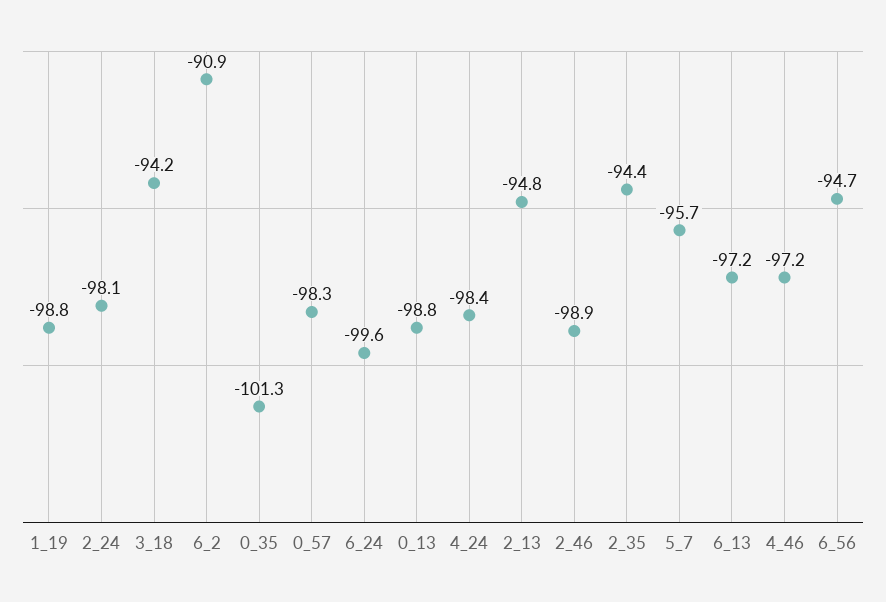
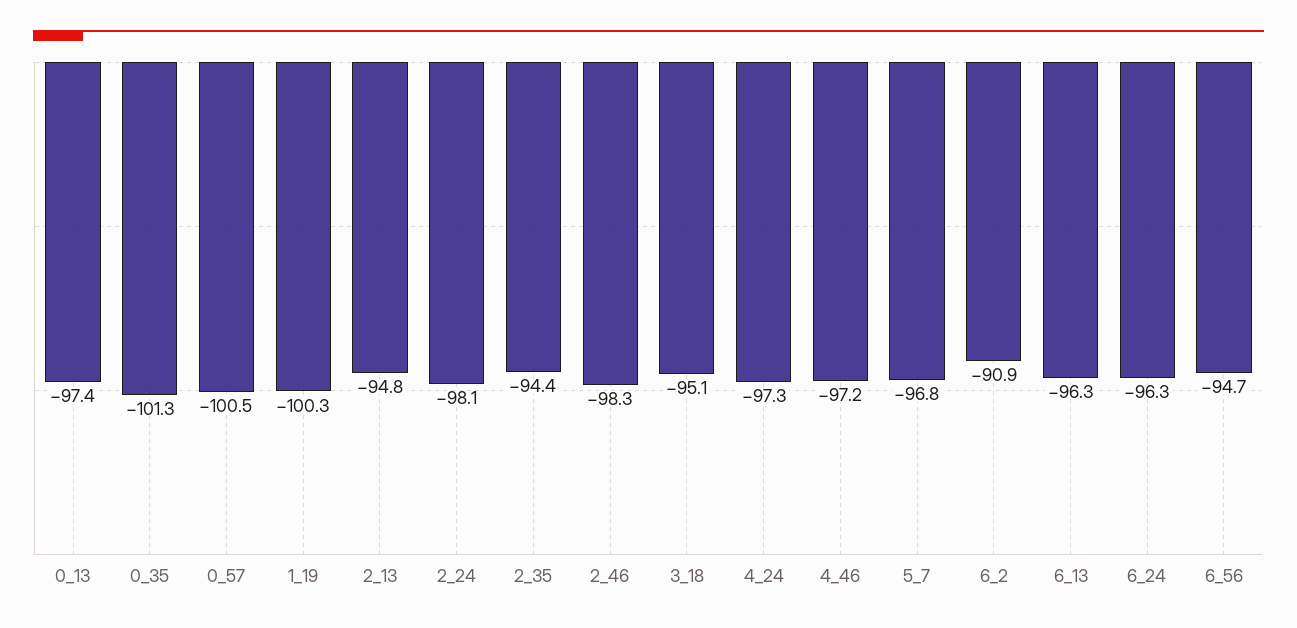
1_19: -98.8 -> -100.3
3_18: -94.2 -> -95.1
0_57: -98.3 -> -100.5
6_24: -99.6 -> -96.3
0_13: -98.8 -> -97.4
4_24: -98.4 -> -97.3
2_46: -98.9 -> -98.3
5_7: -95.7 -> -96.8
6_13: -97.2 -> -96.3

